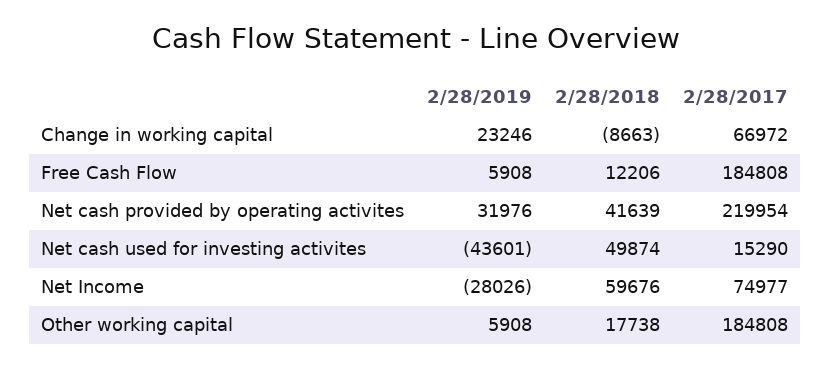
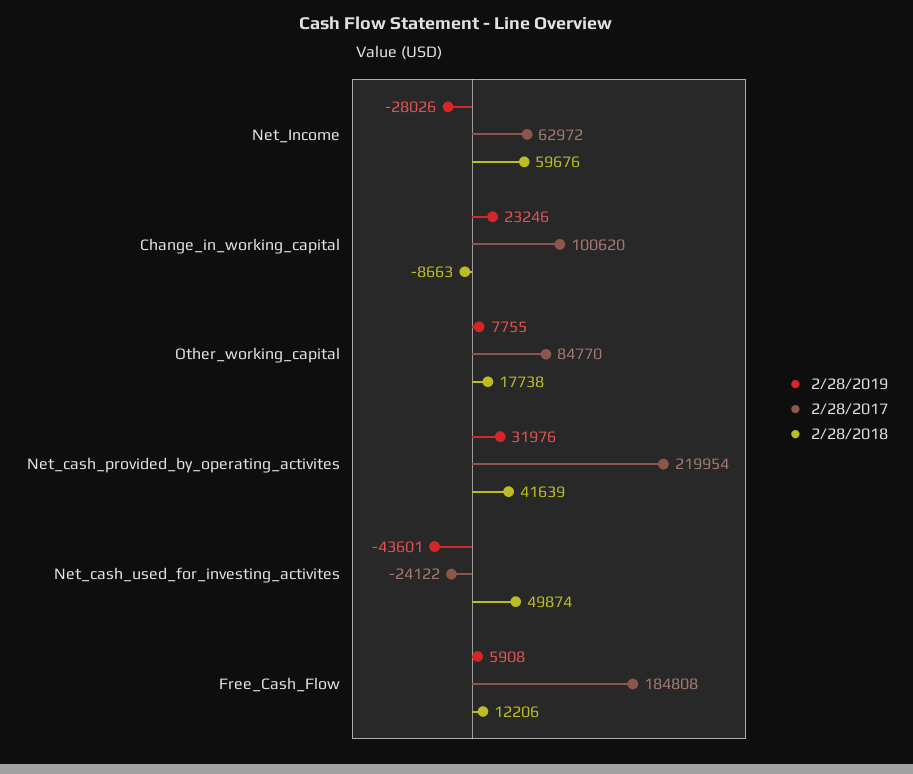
2/28/2017, Change in working capital: 66972 -> 100620
2/28/2017, Net cash used for investing activites: 15290 -> -24122
2/28/2017, Net Income: 74977 -> 62972
2/28/2019, Other working capital: 5908 -> 7755
2/28/2017, Other working capital: 184808 -> 84770

